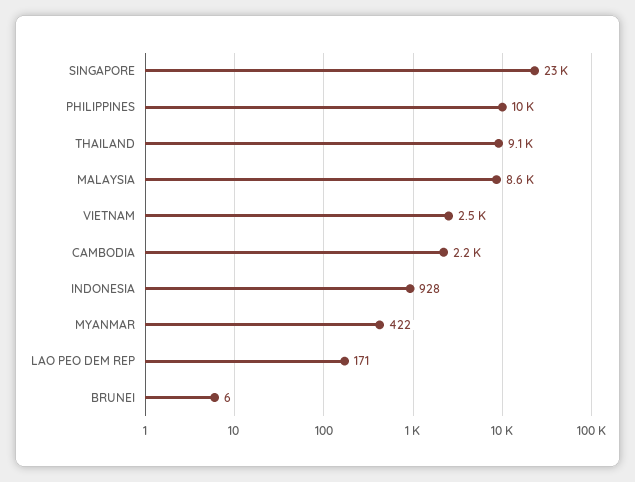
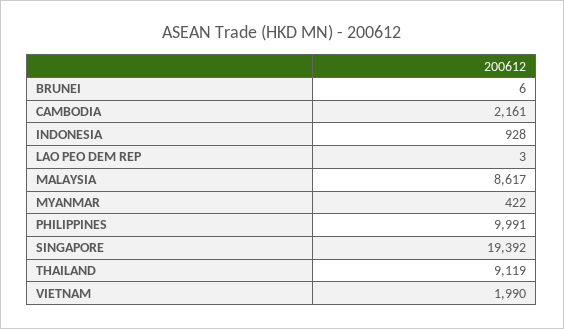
SINGAPORE: 23000 -> 19392
VIETNAM: 2500 -> 1990
LAO PEO DEM REP: 171 -> 3

